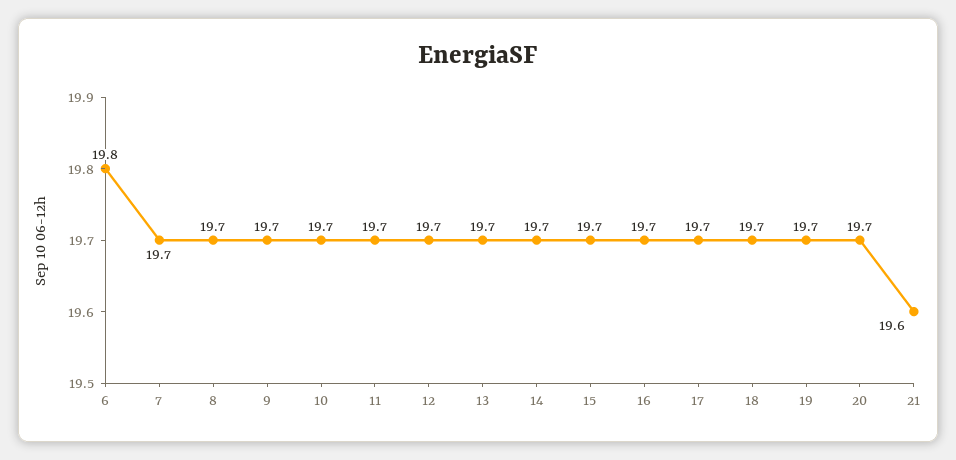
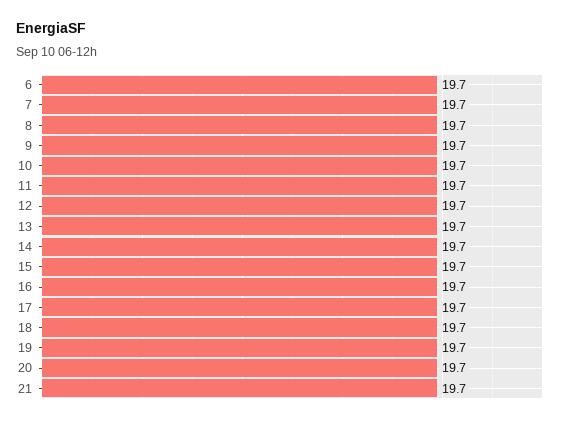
6: 19.8 -> 19.7
21: 19.6 -> 19.7

